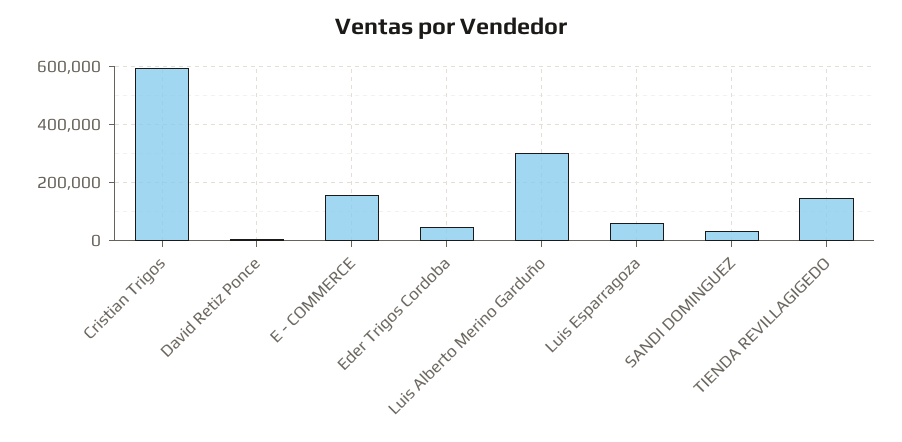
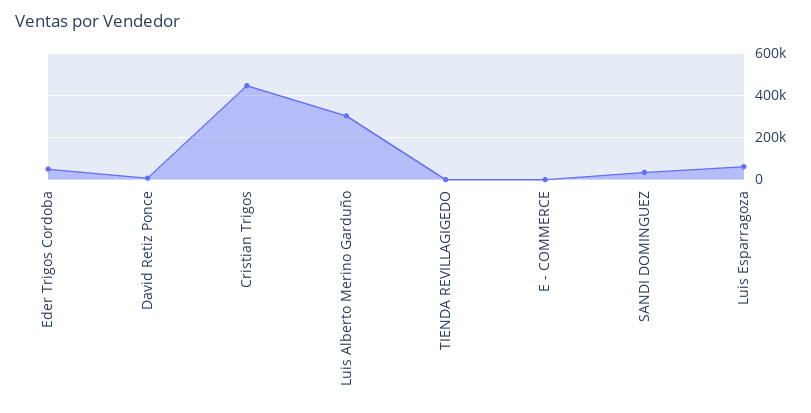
Cristian Trigos: 600000 -> 450000
E - COMMERCE: 150000 -> 0
TIENDA REVILLAGIGEDO: 150000 -> 0

